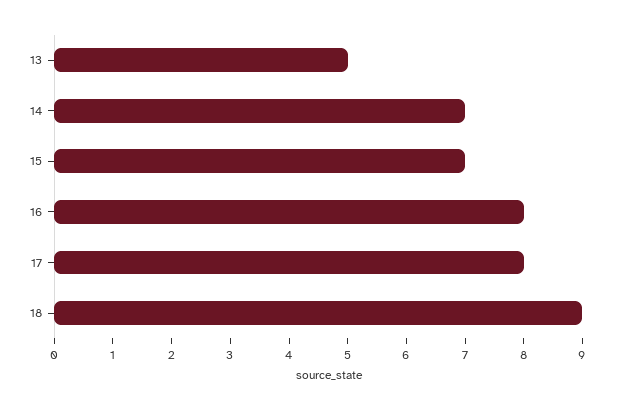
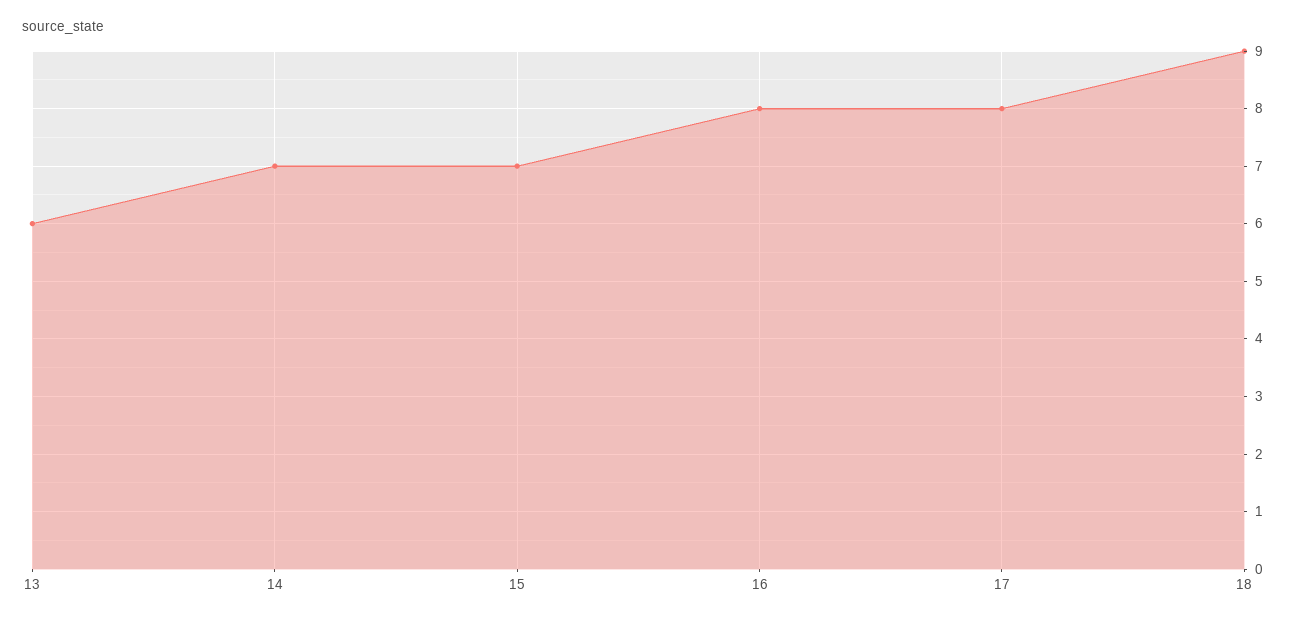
13: 5 -> 6

